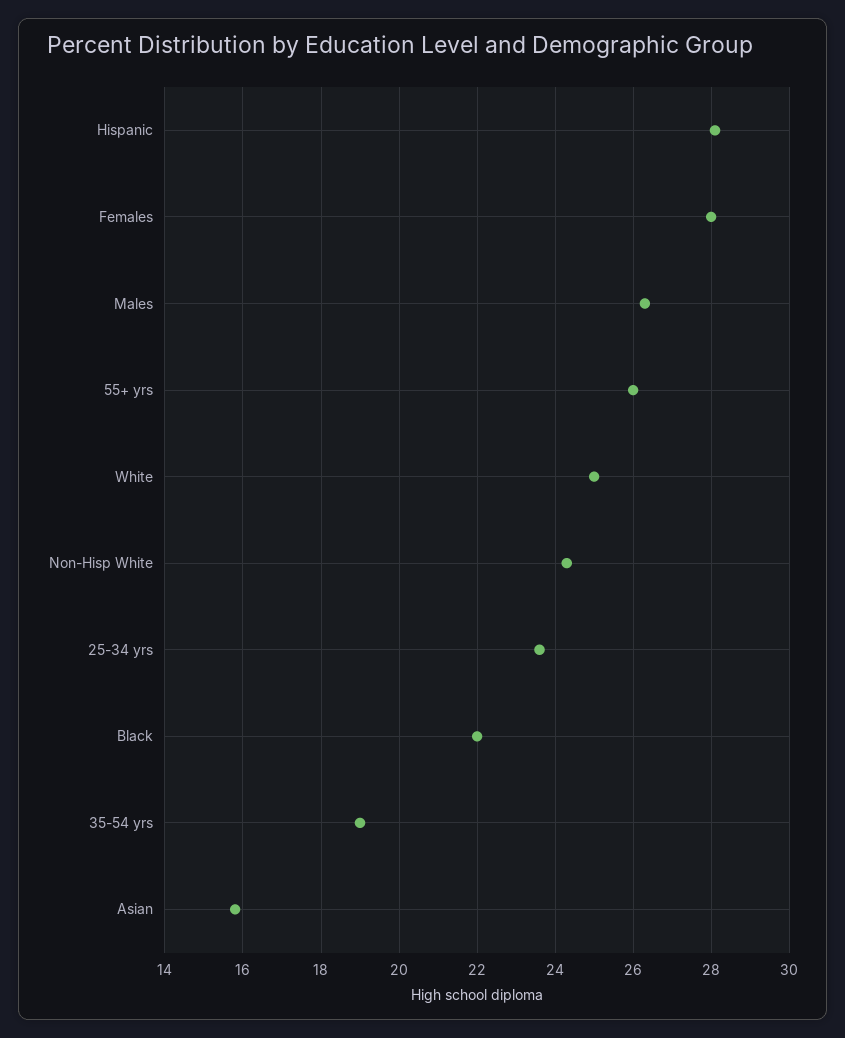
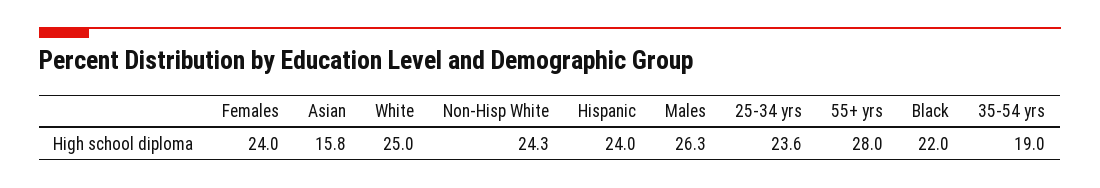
Hispanic: 28 -> 24
Females: 28 -> 24
55+ yrs: 26 -> 28

